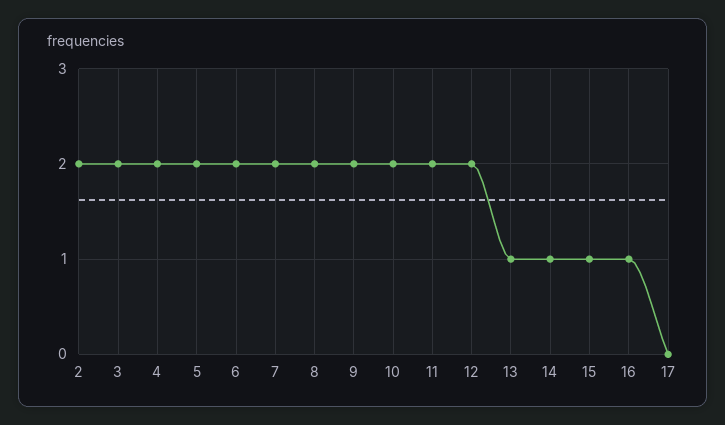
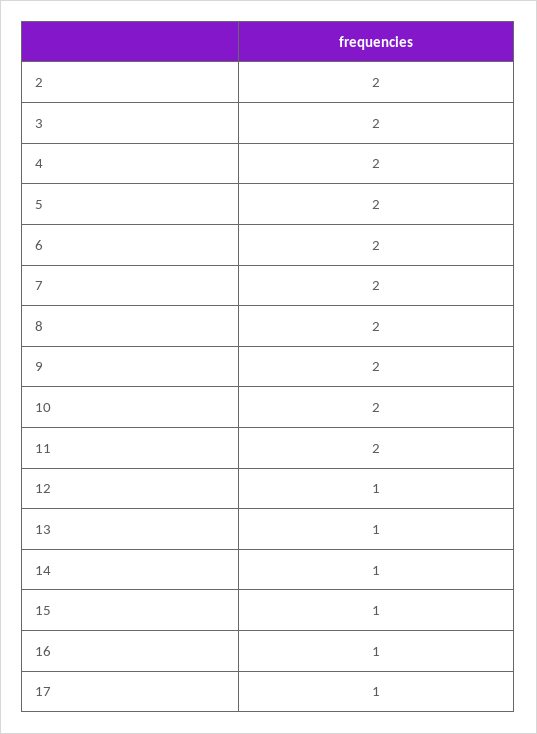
12: 2 -> 1
17: 0 -> 1

